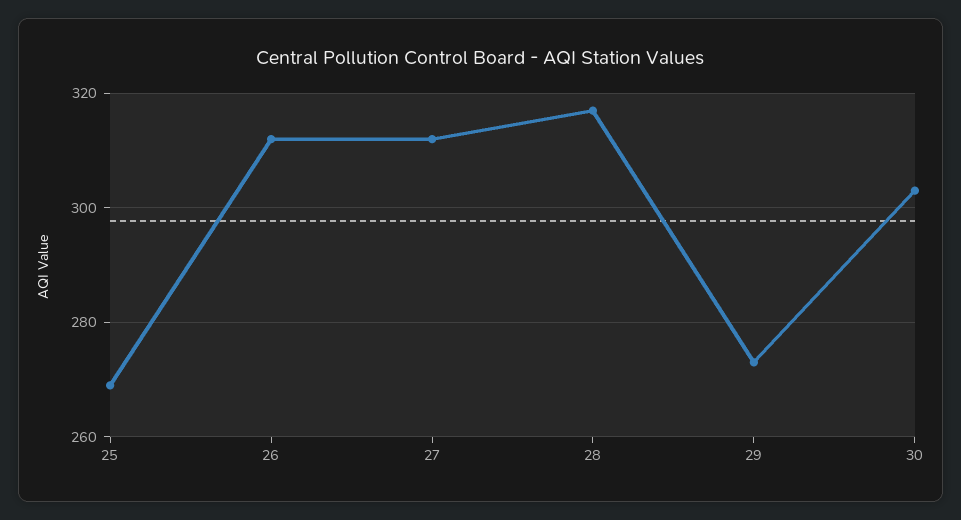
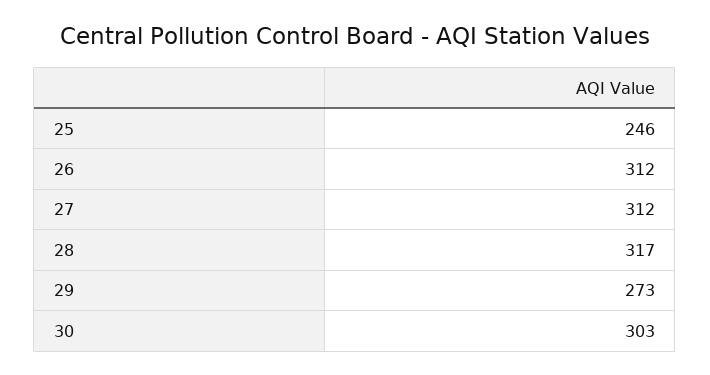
25: 270 -> 246

